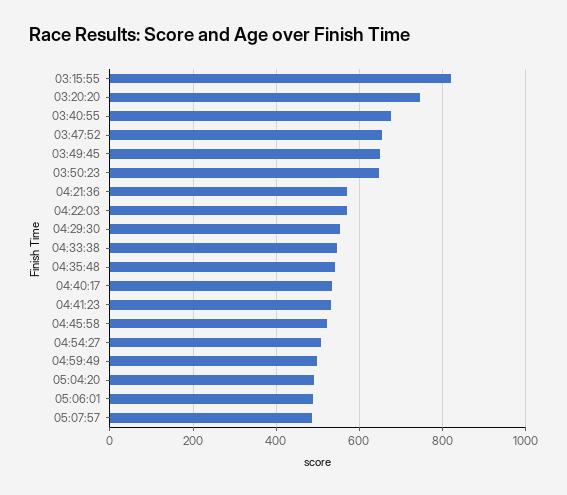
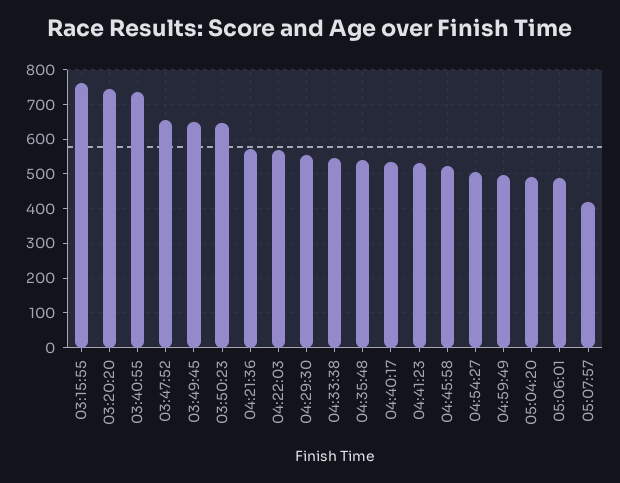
03:15:55: 820 -> 760
03:40:55: 680 -> 740
05:07:57: 480 -> 420

